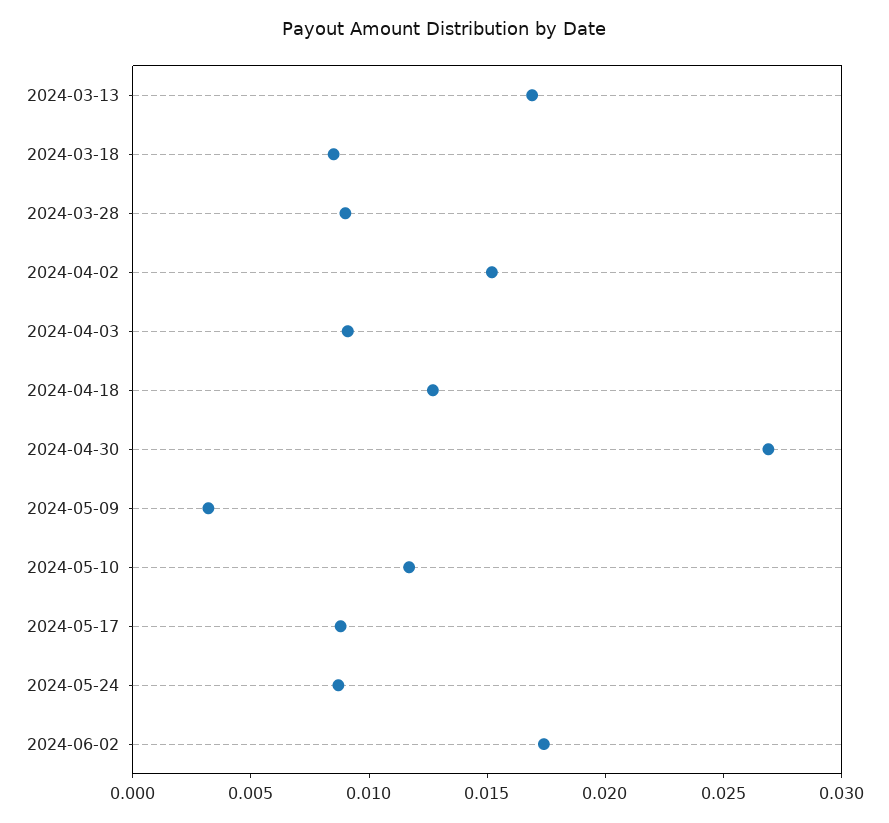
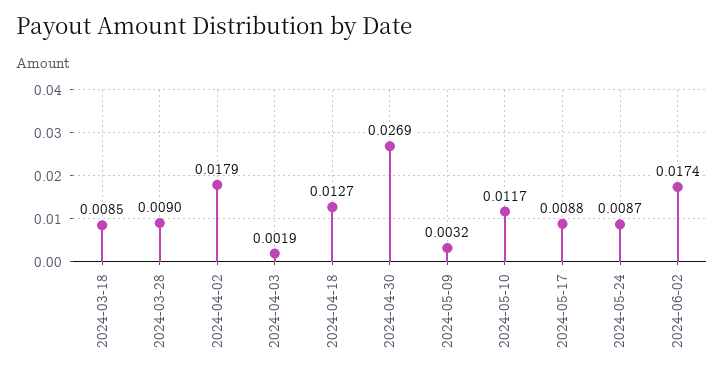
2024-03-13: 0.017 -> none
2024-04-02: 0.015 -> 0.0179
2024-04-03: 0.009 -> 0.0019

